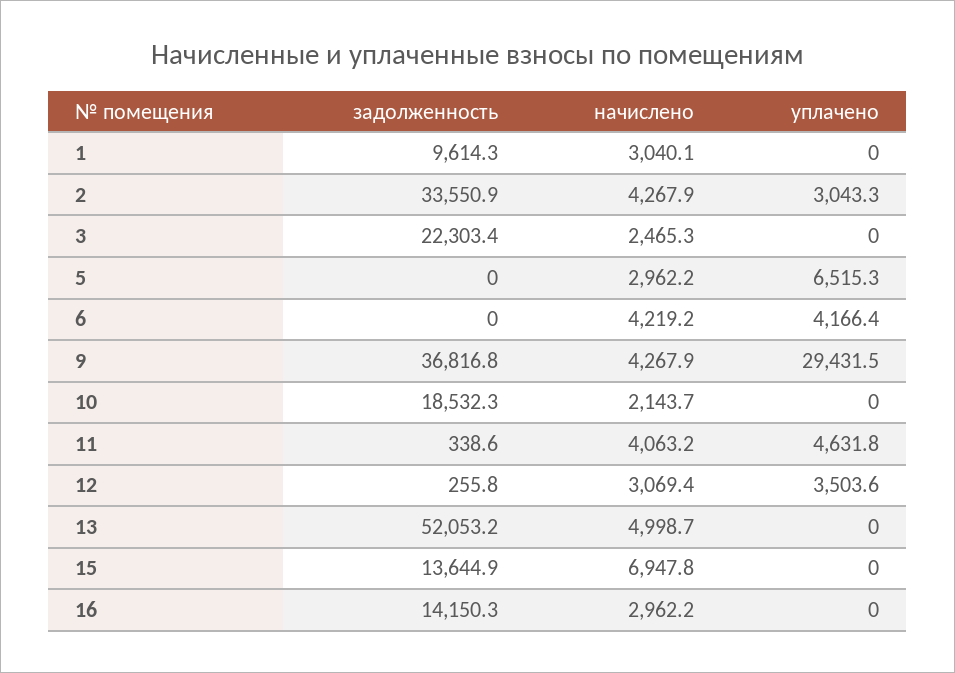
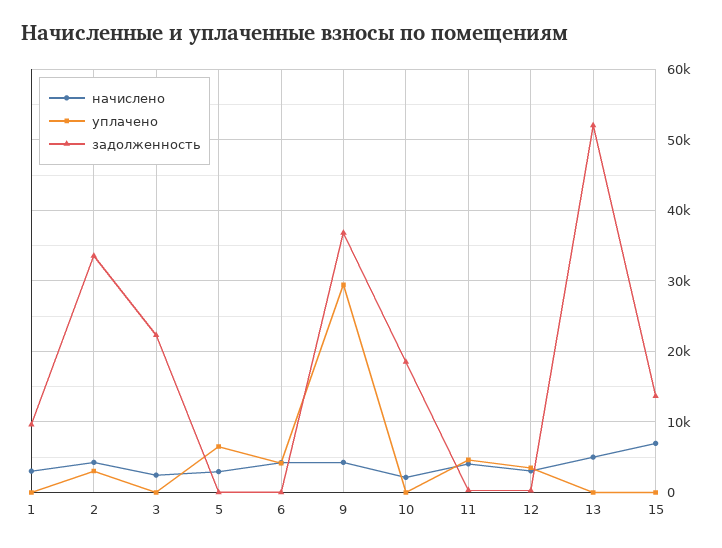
задолженность, 16: 14150.3 -> none
начислено, 16: 2962.2 -> none
уплачено, 16: 0 -> none

